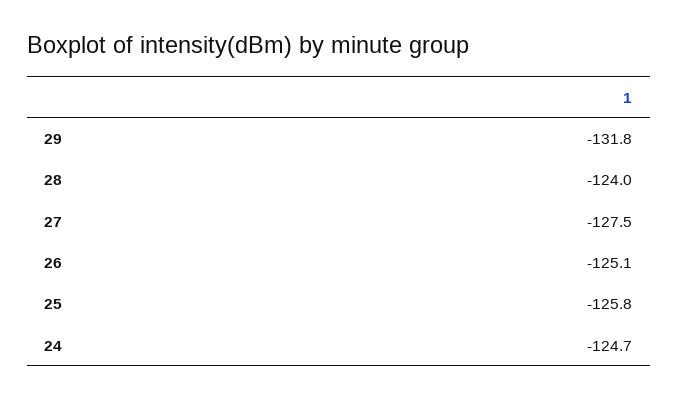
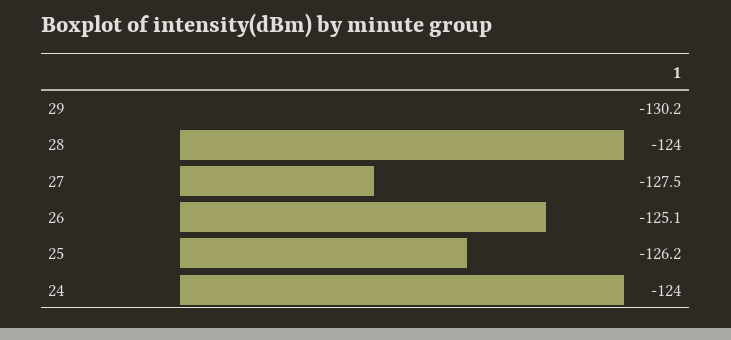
29: -131.8 -> -130.2
25: -125.8 -> -126.2
24: -124.7 -> -124

